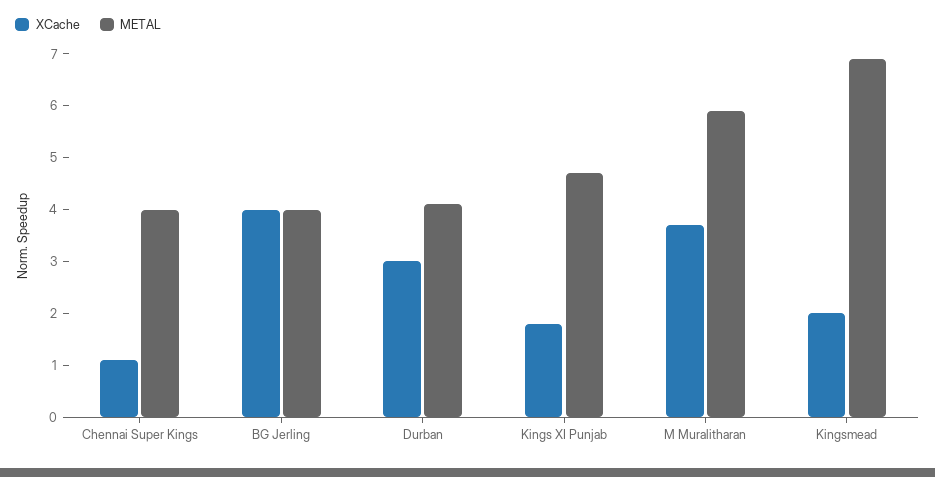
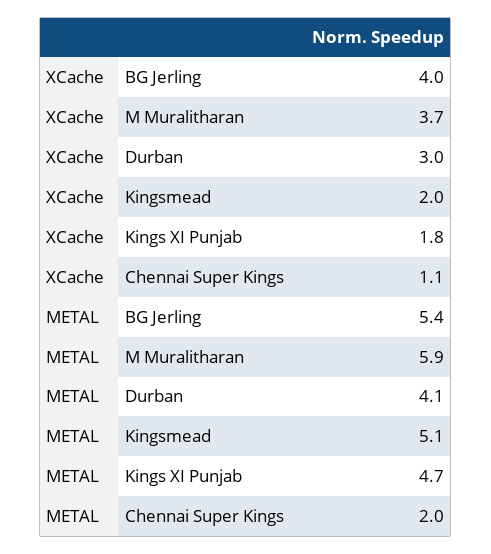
METAL, Chennai Super Kings: 4 -> 2
METAL, BG Jerling: 4 -> 5.4
METAL, Kingsmead: 7 -> 5.1

